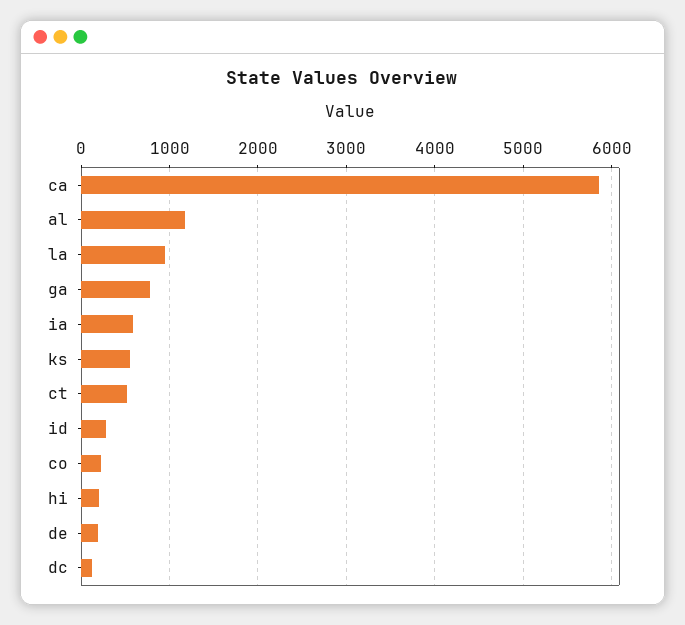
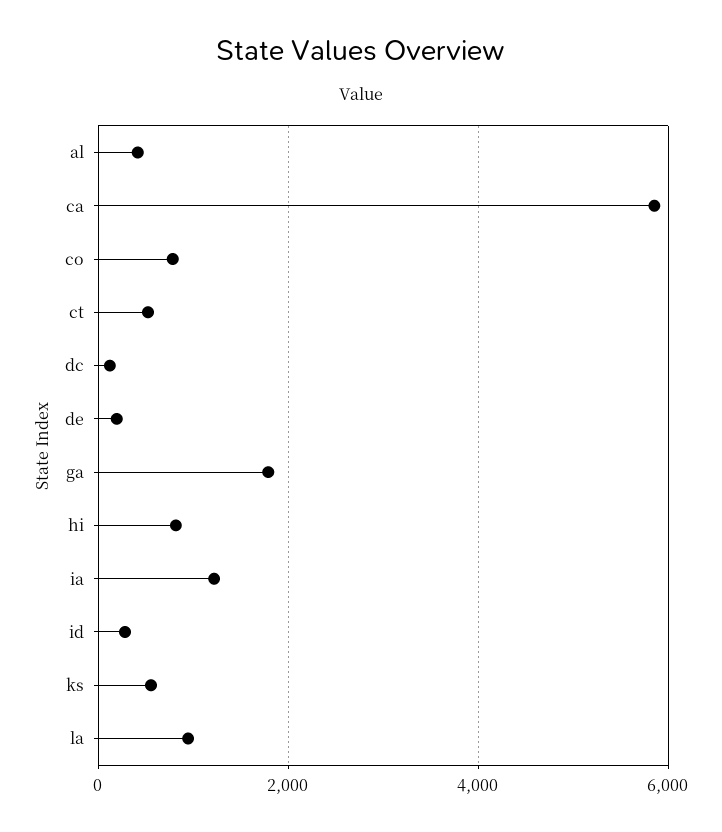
al: 1200 -> 400
ga: 800 -> 1800
ia: 600 -> 1200
co: 200 -> 800
hi: 200 -> 800

